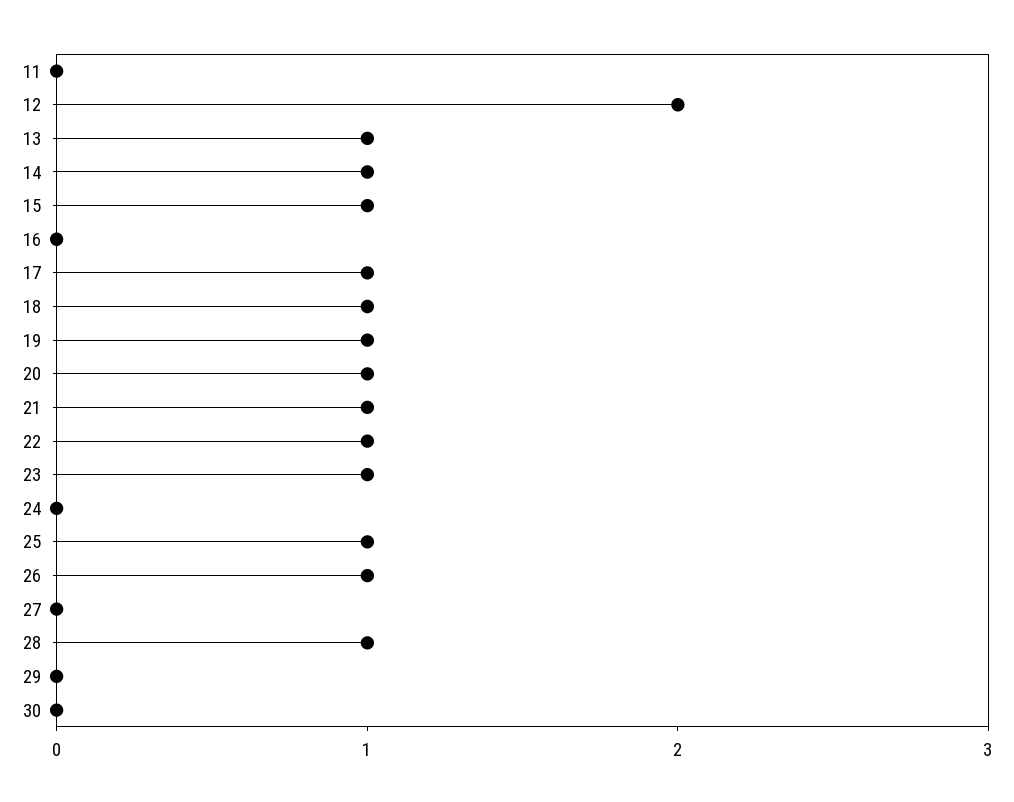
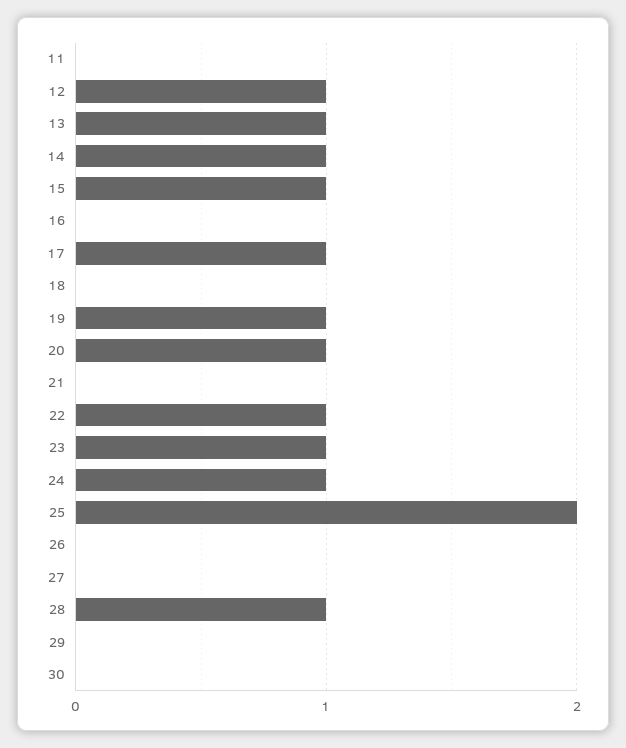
12: 2 -> 1
18: 1 -> 0
21: 1 -> 0
24: 0 -> 1
25: 1 -> 2
26: 1 -> 0

